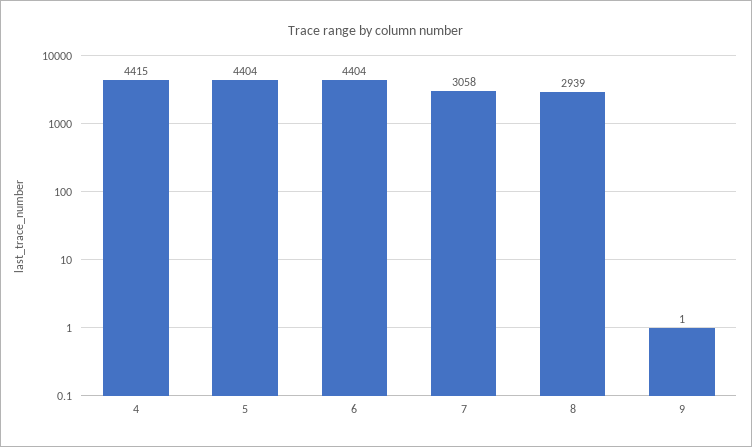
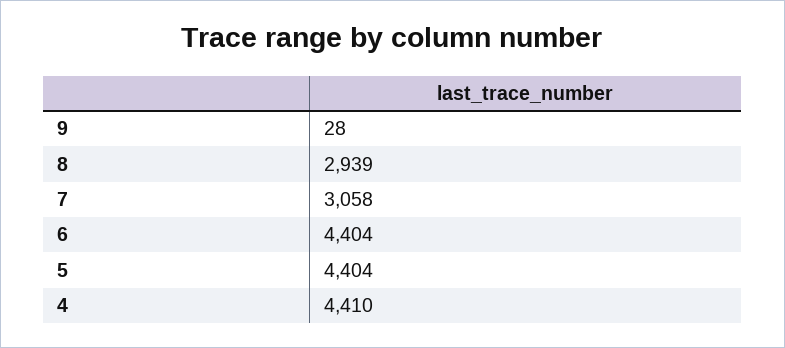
4: 4415 -> 4410
9: 1 -> 28

